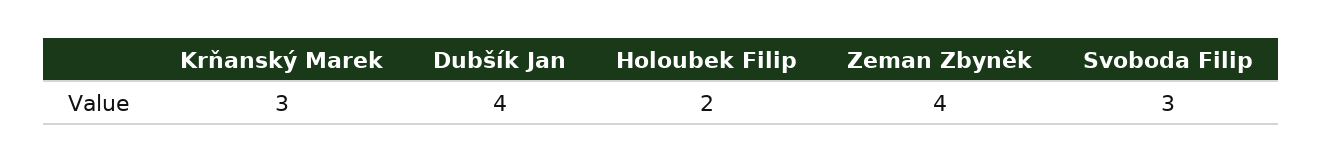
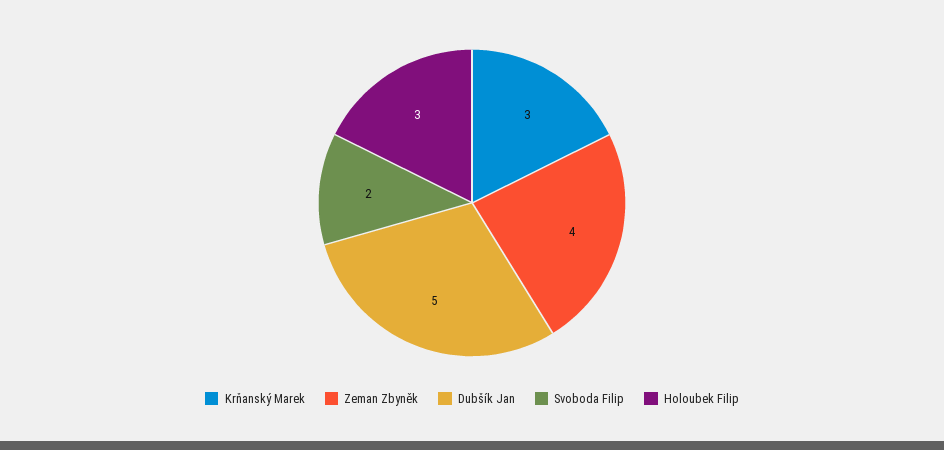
Dubšík Jan: 4 -> 5
Holoubek Filip: 2 -> 3
Svoboda Filip: 3 -> 2

